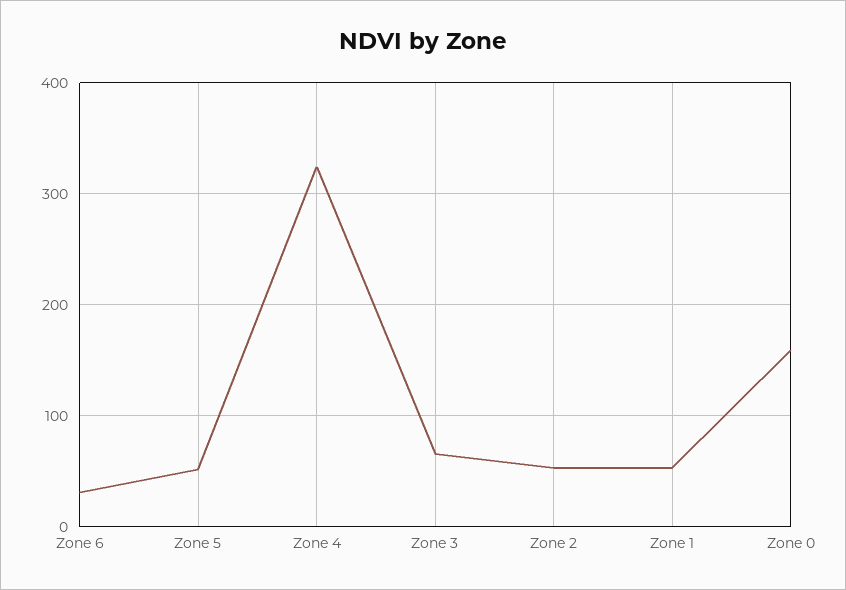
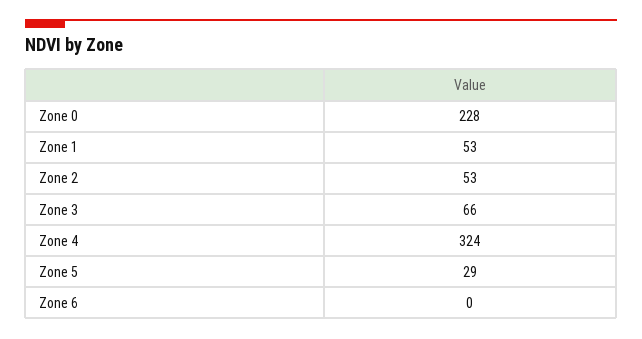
Zone 6: 30 -> 0
Zone 5: 50 -> 29
Zone 0: 160 -> 228

